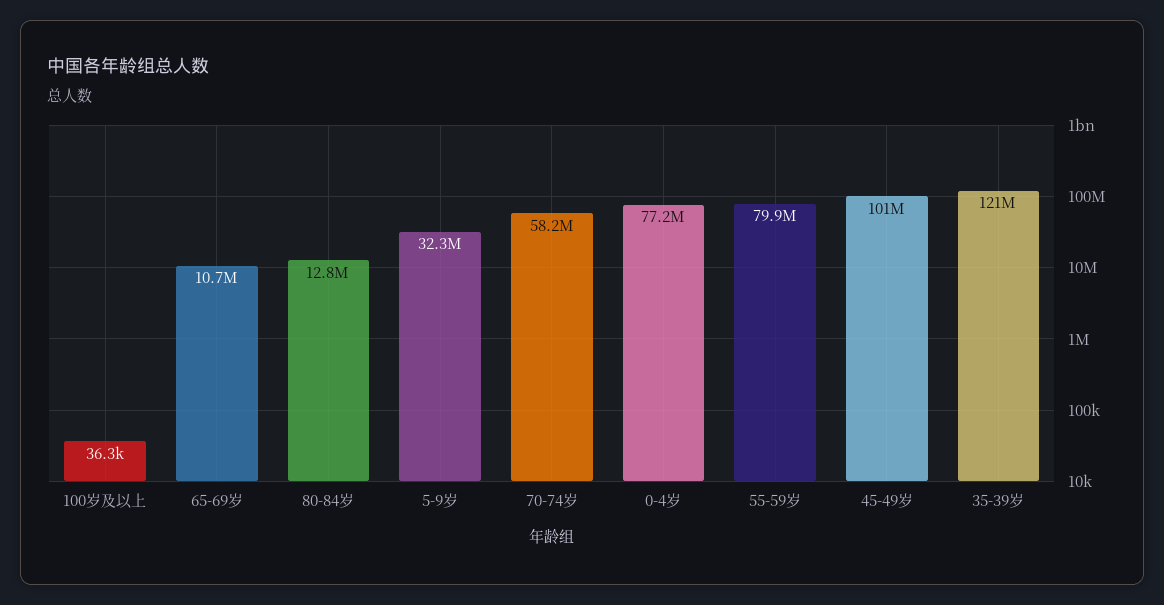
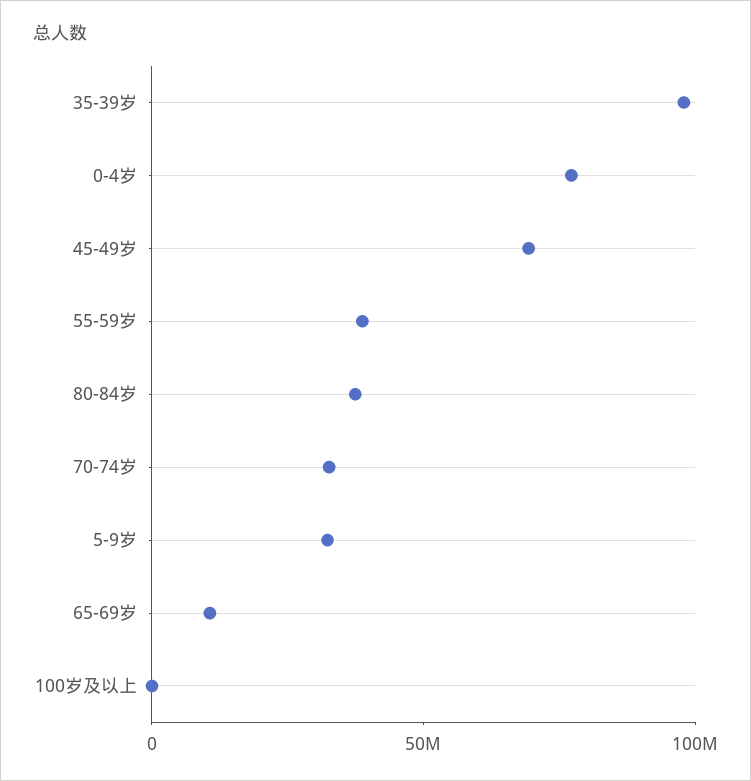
80-84岁: 12800000 -> 40000000
70-74岁: 58200000 -> 30000000
55-59岁: 79900000 -> 40000000
45-49岁: 101000000 -> 70000000
35-39岁: 121000000 -> 100000000

